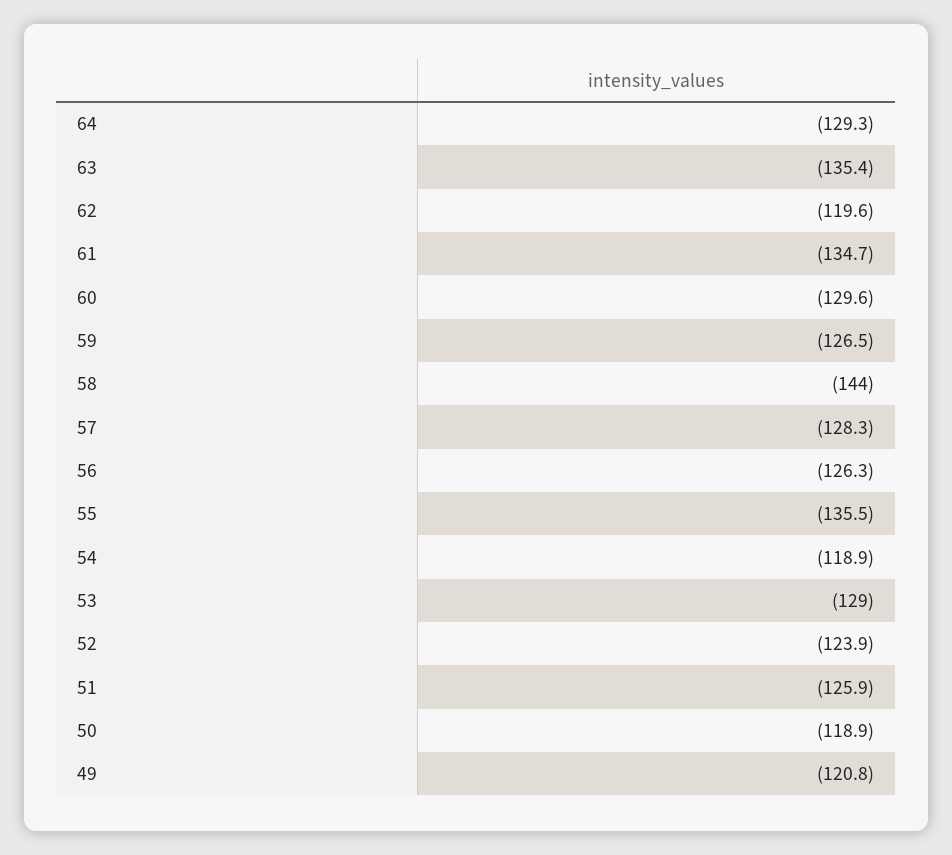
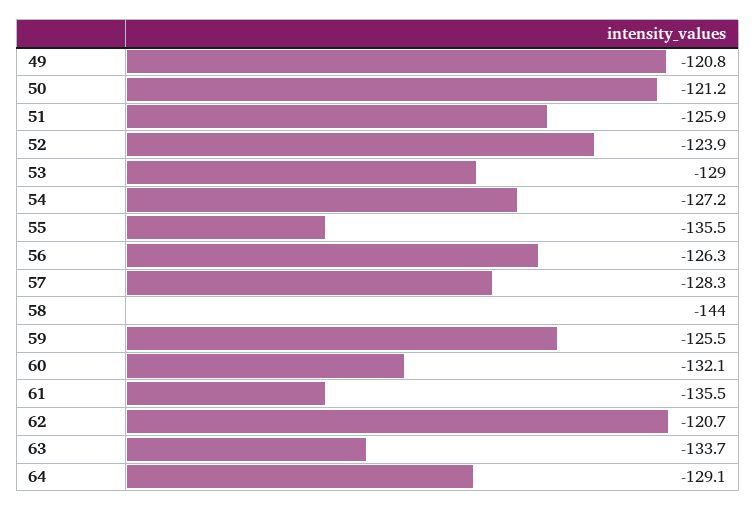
64: -129.3 -> -129.1
63: -135.4 -> -133.7
62: -119.6 -> -120.7
61: -134.7 -> -135.5
60: -129.6 -> -132.1
59: -126.5 -> -125.5
54: -118.9 -> -127.2
50: -118.9 -> -121.2

